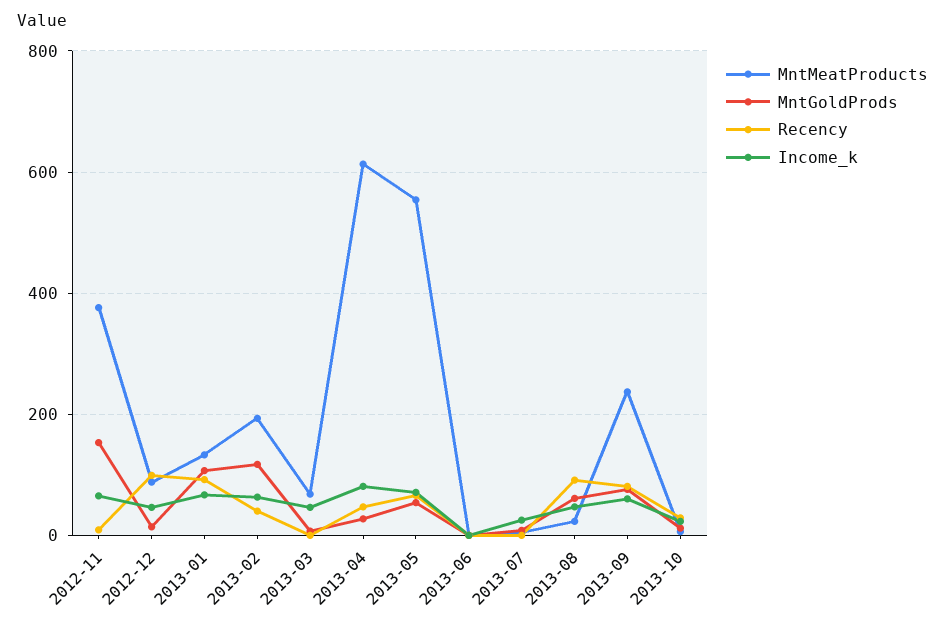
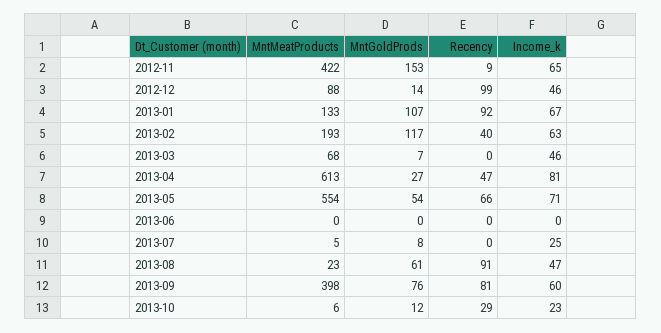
MntMeatProducts, 2012-11: 380 -> 422
MntMeatProducts, 2013-09: 240 -> 398

